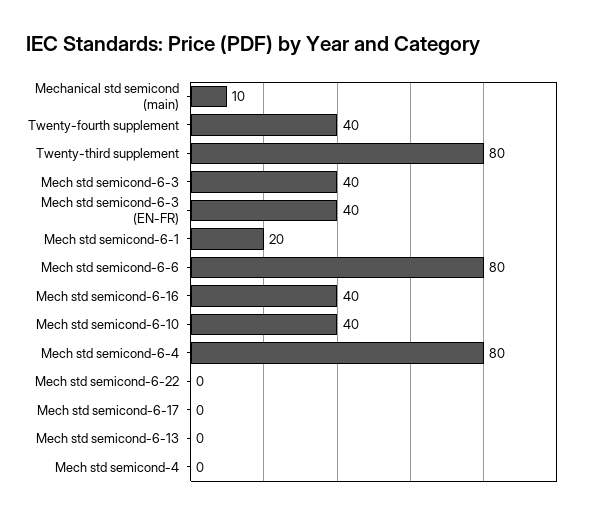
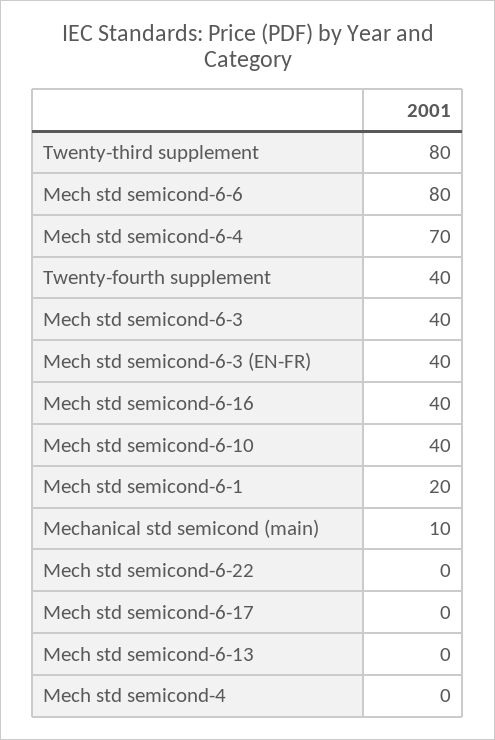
Mech std semicond-6-4: 80 -> 70

